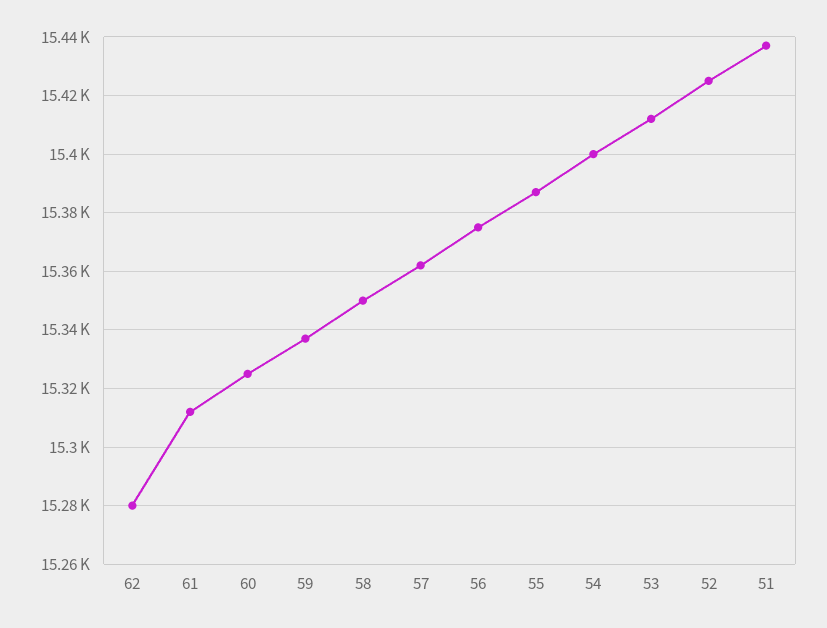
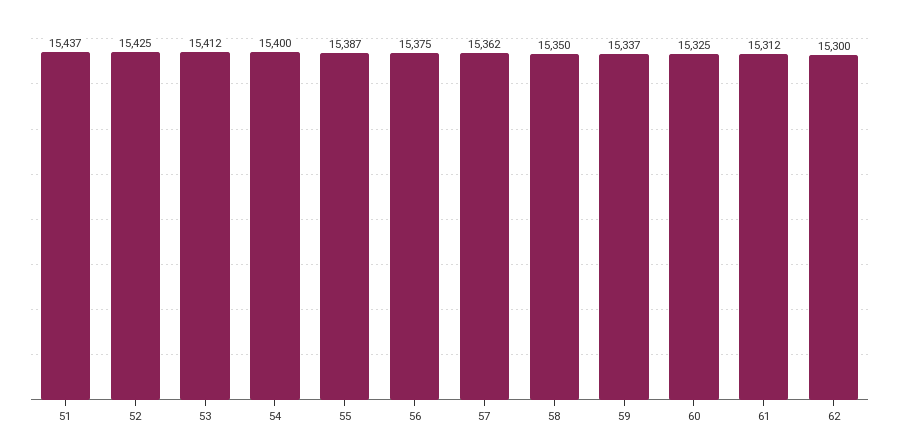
62: 15280 -> 15300

